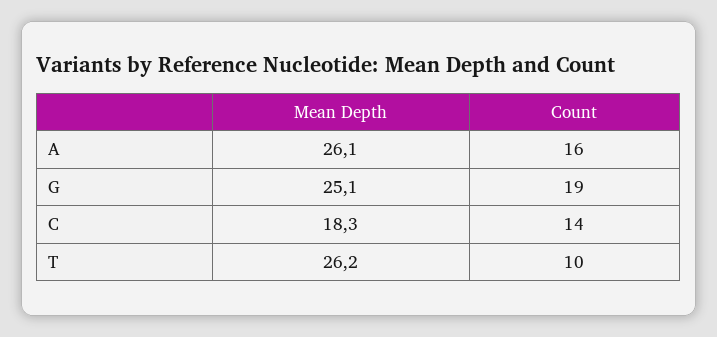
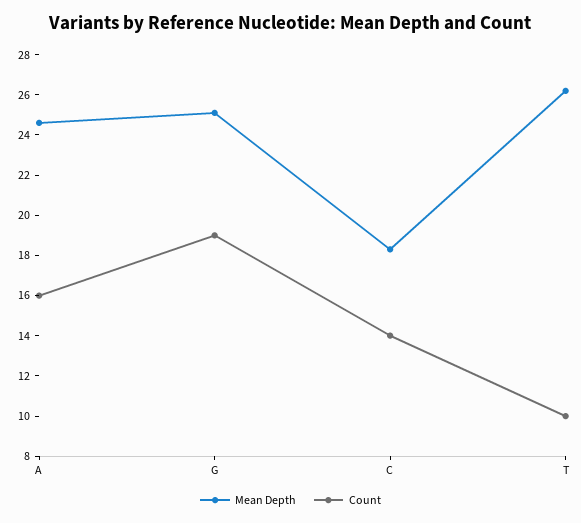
Mean Depth, A: 26.1 -> 24.5

